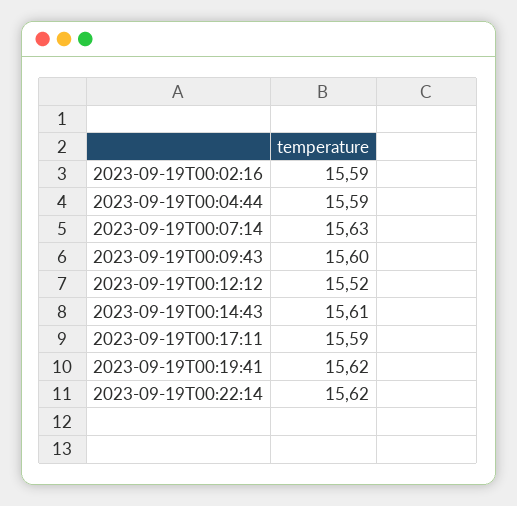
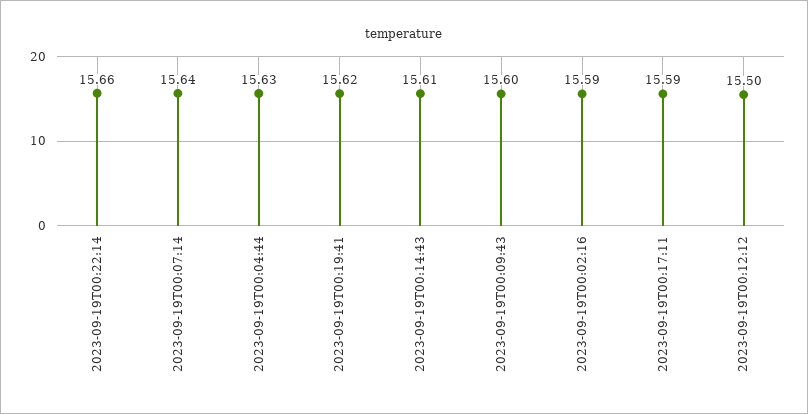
2023-09-19T00:04:44: 15.59 -> 15.63
2023-09-19T00:07:14: 15.63 -> 15.64
2023-09-19T00:12:12: 15.52 -> 15.5
2023-09-19T00:22:14: 15.62 -> 15.66

